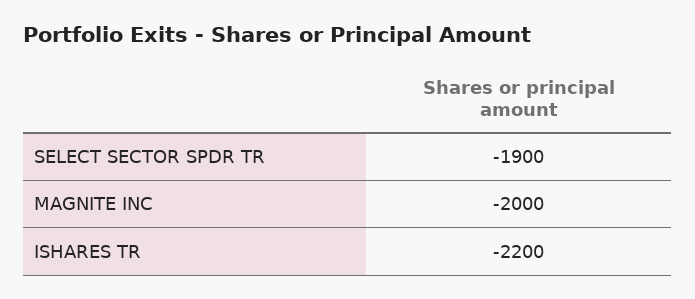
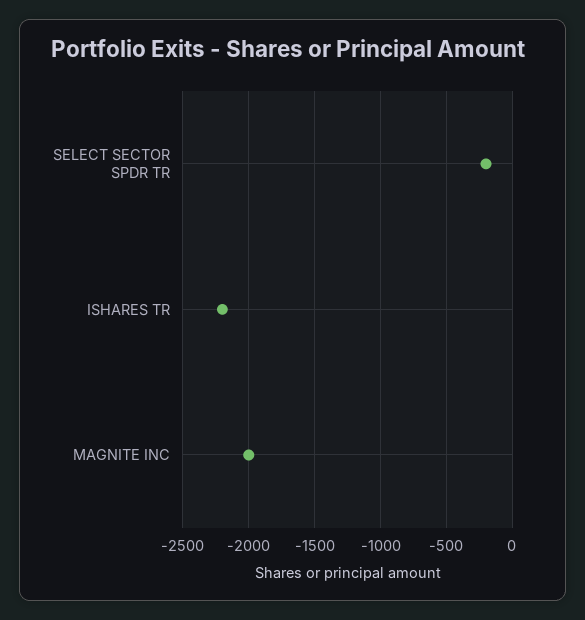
SELECT SECTOR SPDR TR: -1900 -> -200

